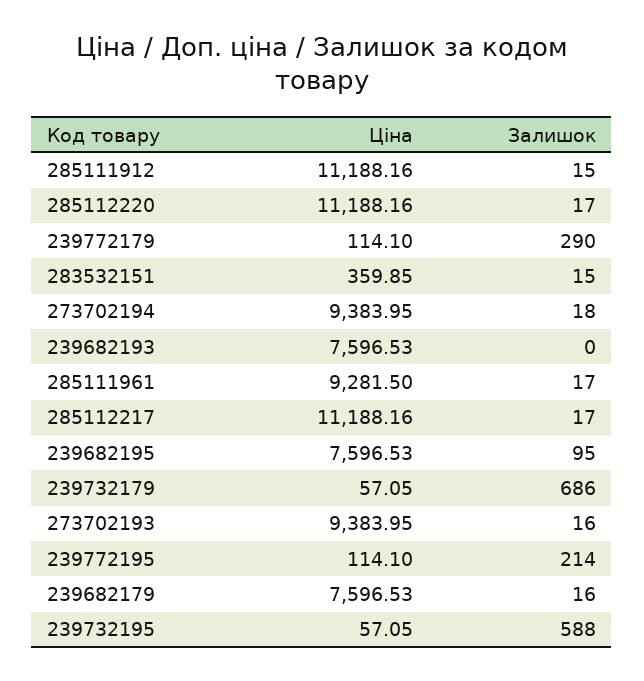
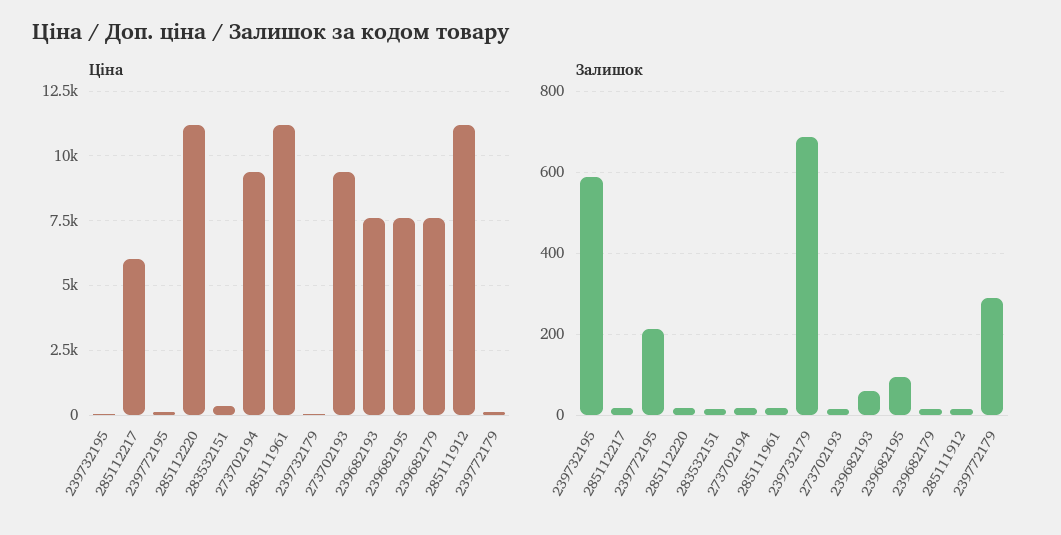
Залишок, 239682193: 0 -> 60
Ціна, 285111961: 9281.5 -> 11250
Ціна, 285112217: 11188.16 -> 6000

